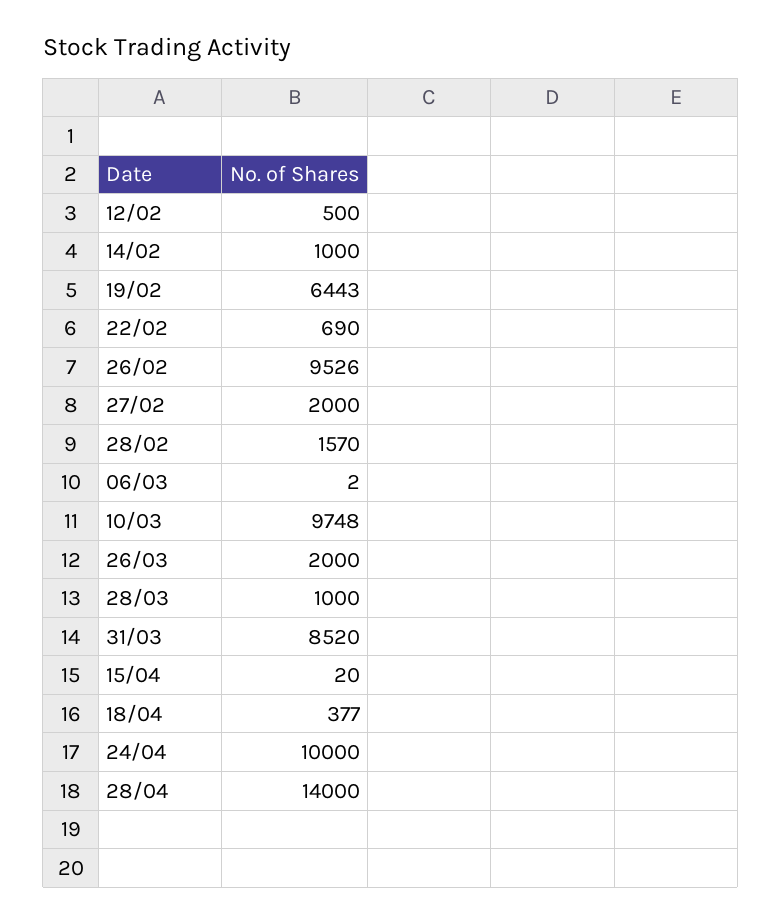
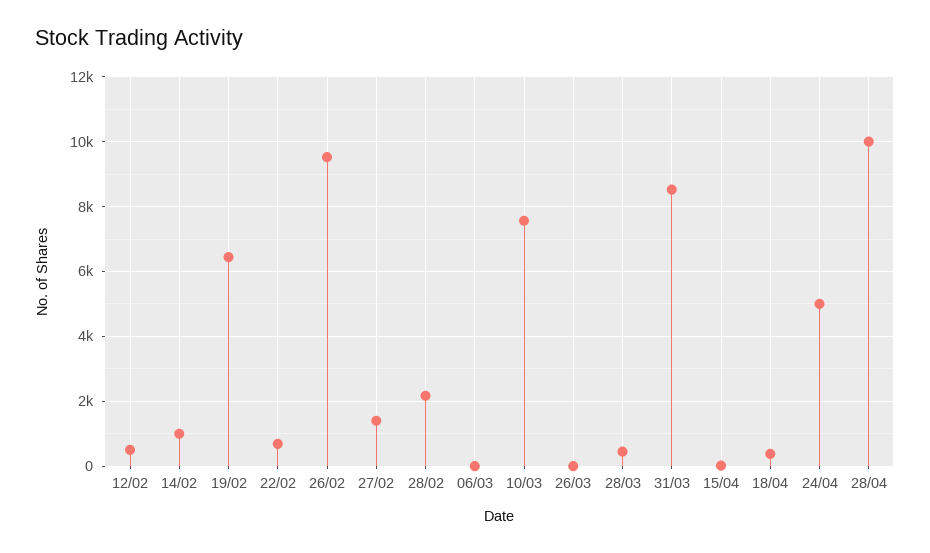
27/02: 2000 -> 1400
28/02: 1570 -> 2200
10/03: 9748 -> 7600
26/03: 2000 -> 0
28/03: 1000 -> 400
24/04: 10000 -> 5000
28/04: 14000 -> 10000

